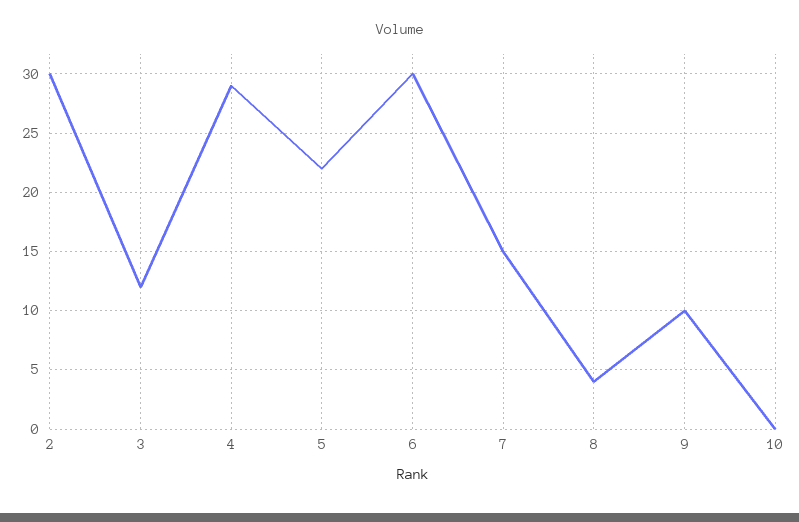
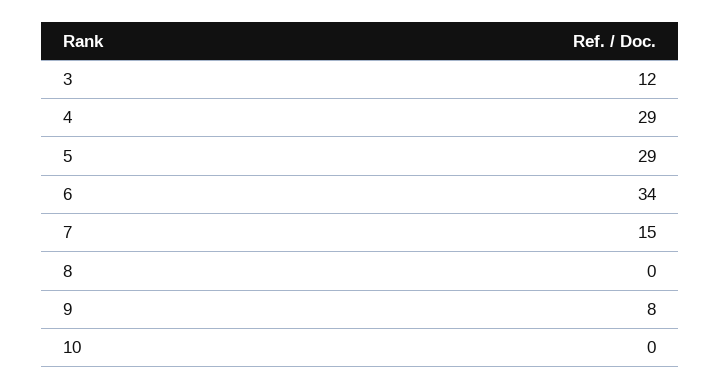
2: 30 -> none
5: 22 -> 29
6: 30 -> 34
8: 4 -> 0
9: 10 -> 8

